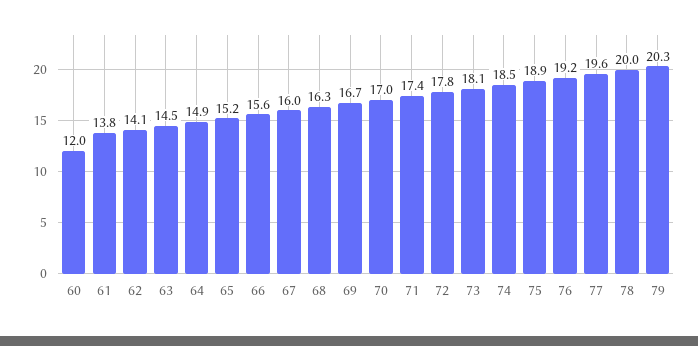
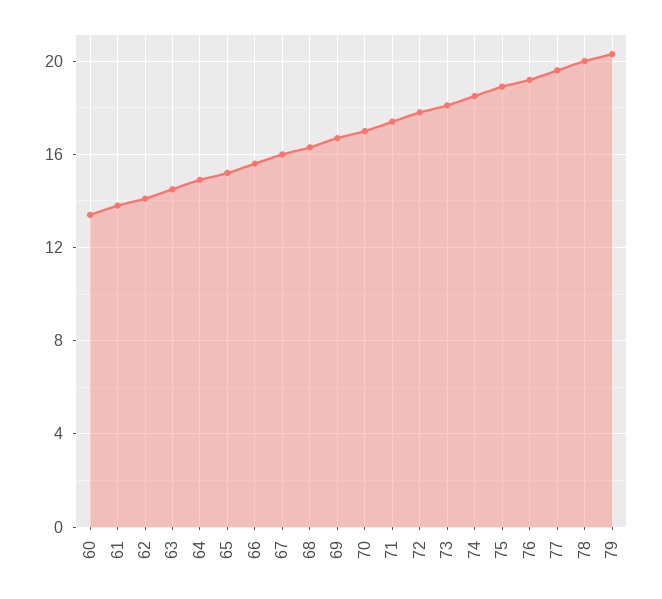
60: 12 -> 13.5

